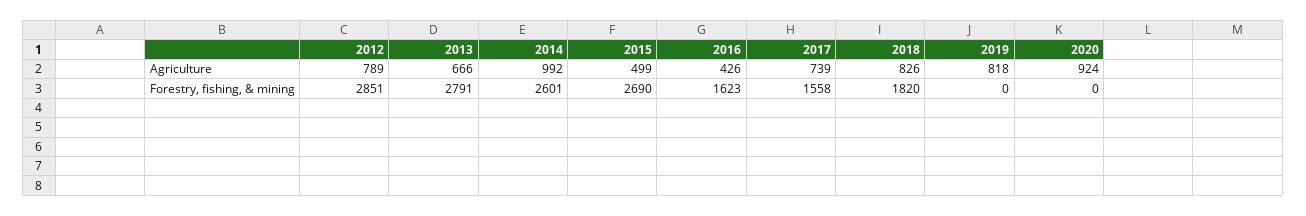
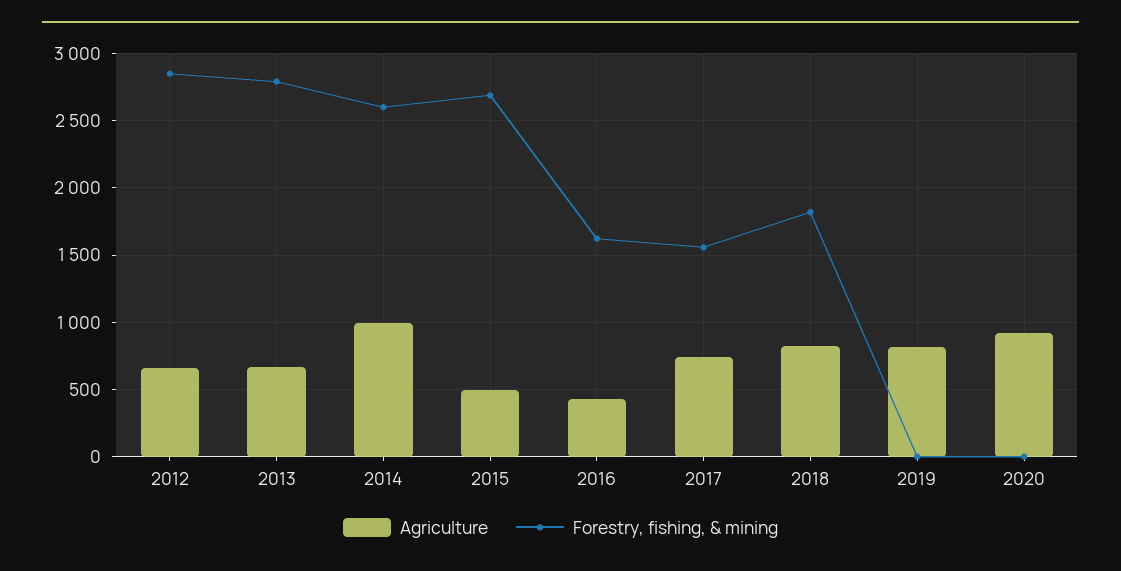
Agriculture, 2012: 789 -> 650

